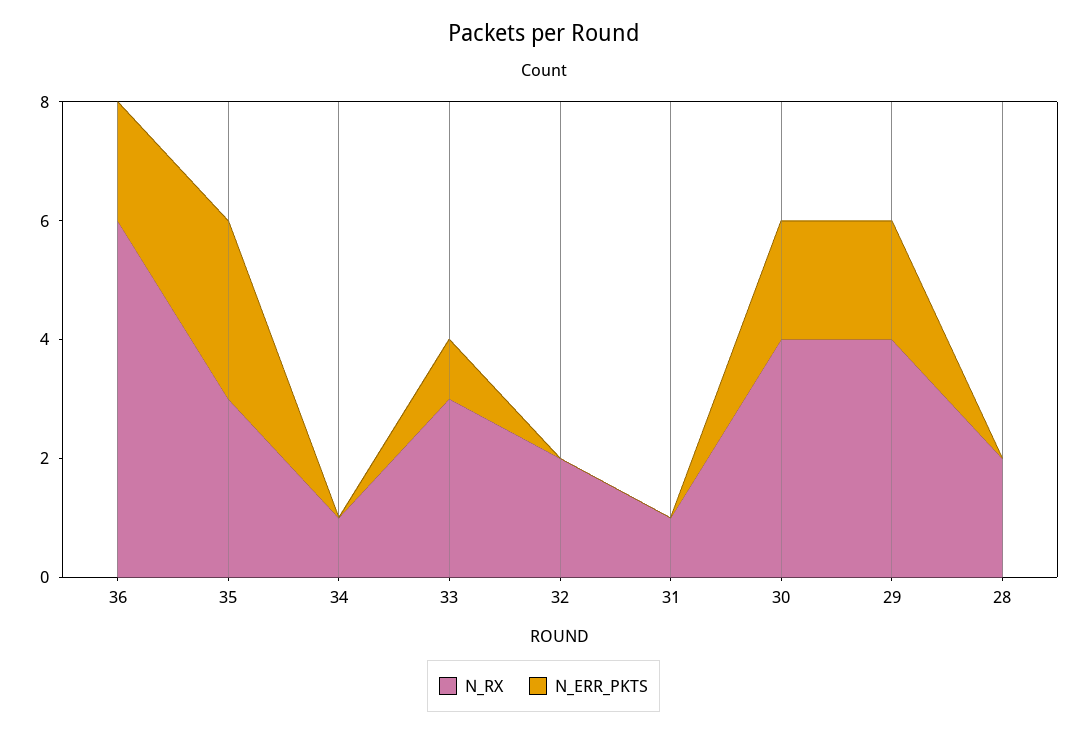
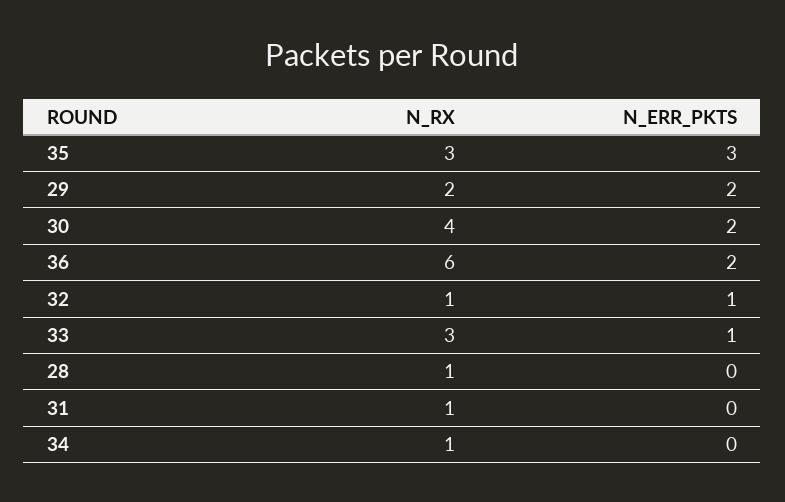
N_RX, 32: 2 -> 1
N_ERR_PKTS, 32: 0 -> 1
N_RX, 29: 4 -> 2
N_RX, 28: 2 -> 1

